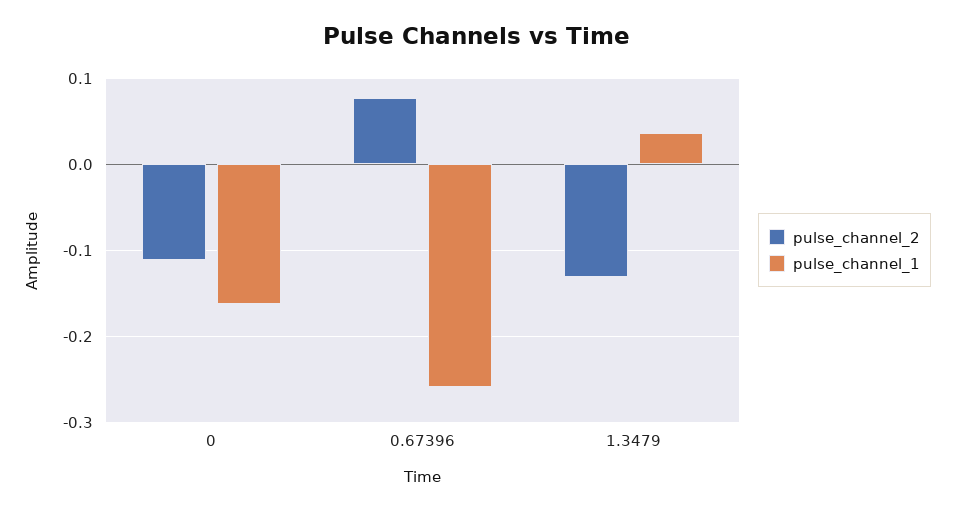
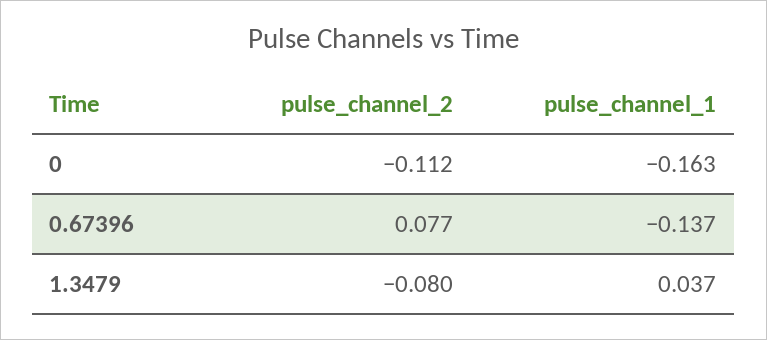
pulse_channel_1, 0.67396: -0.26 -> -0.137
pulse_channel_2, 1.3479: -0.13 -> -0.08

